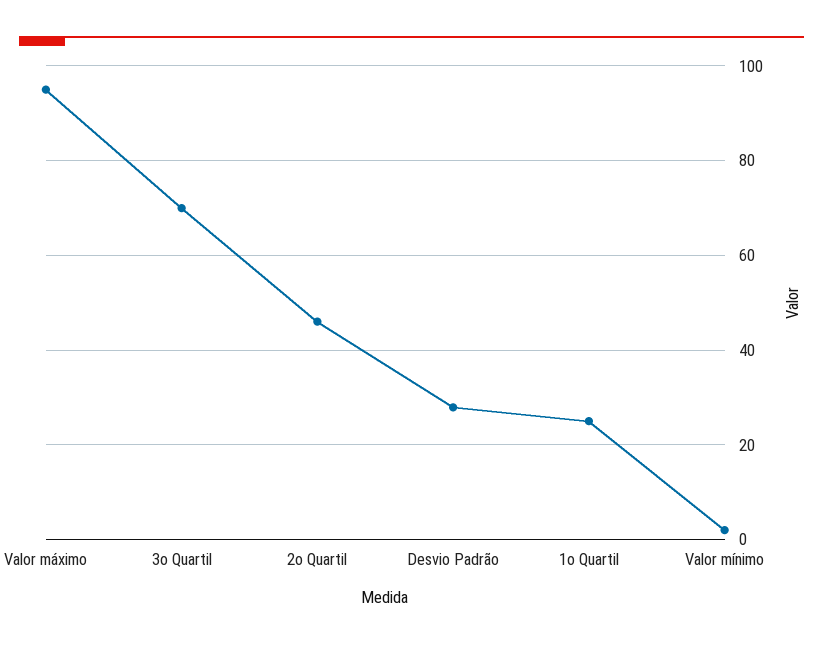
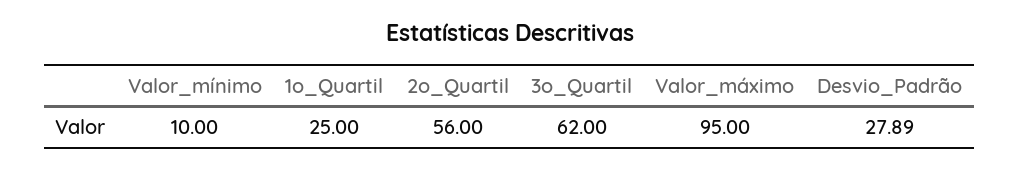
3o Quartil: 70 -> 62
2o Quartil: 46 -> 56
Valor mínimo: 2 -> 10

